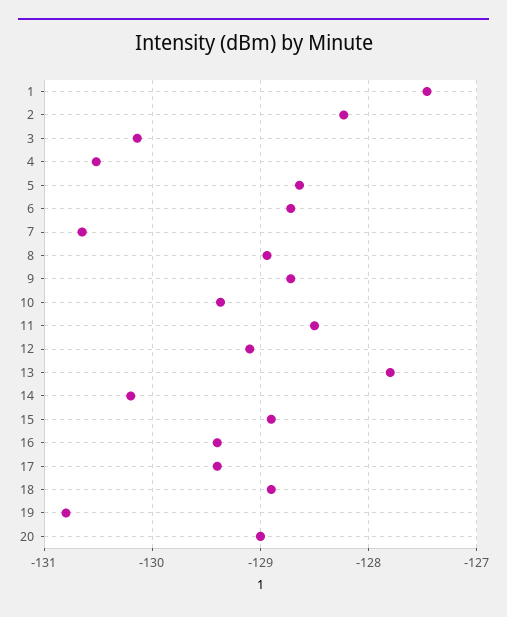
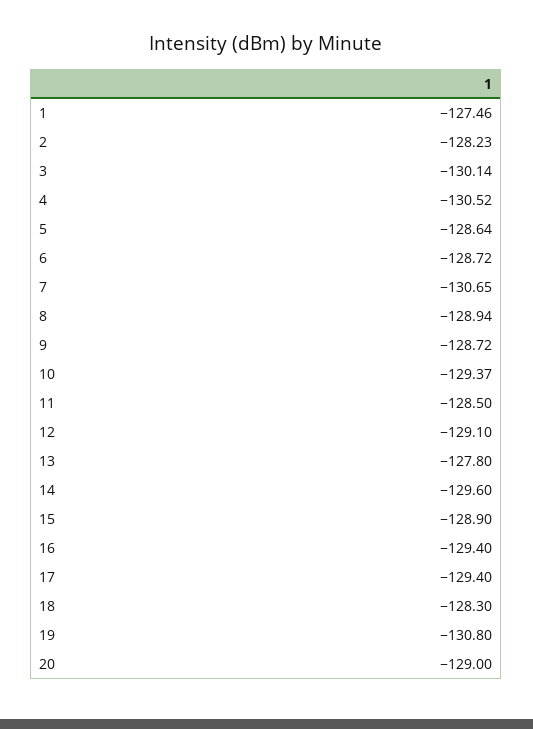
14: -130.2 -> -129.6
18: -128.9 -> -128.3

